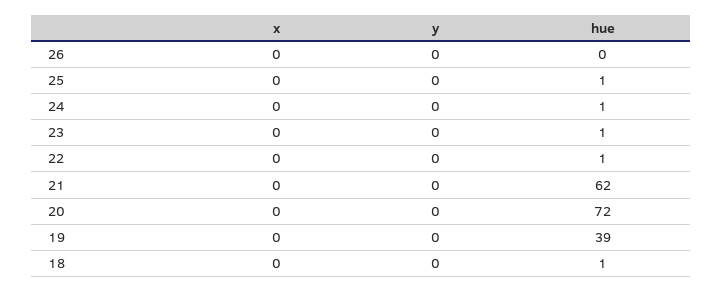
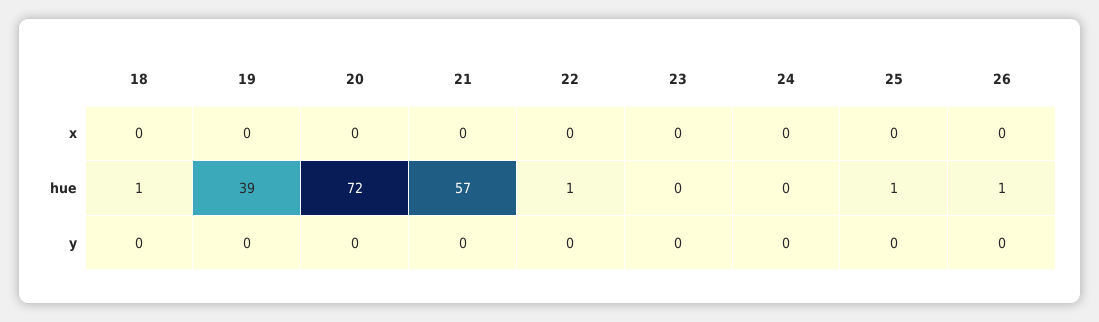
hue, 26: 0 -> 1
hue, 24: 1 -> 0
hue, 23: 1 -> 0
hue, 21: 62 -> 57

